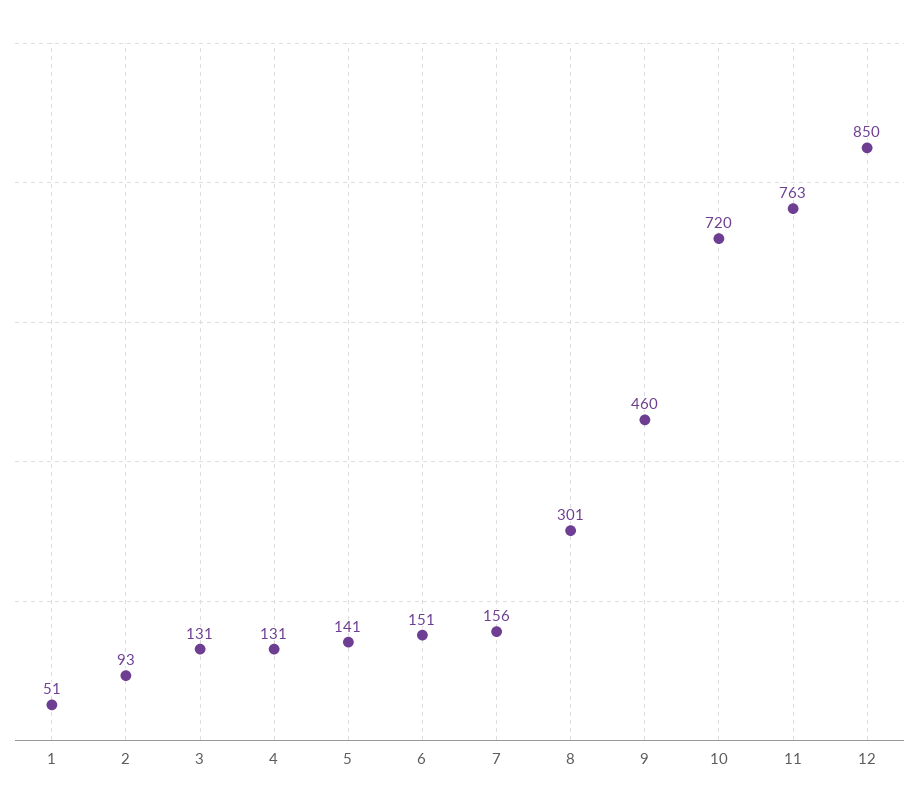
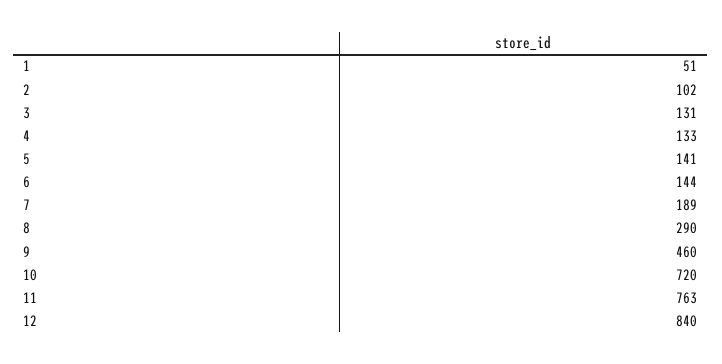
2: 93 -> 102
4: 131 -> 133
6: 151 -> 144
7: 156 -> 189
8: 301 -> 290
12: 850 -> 840

